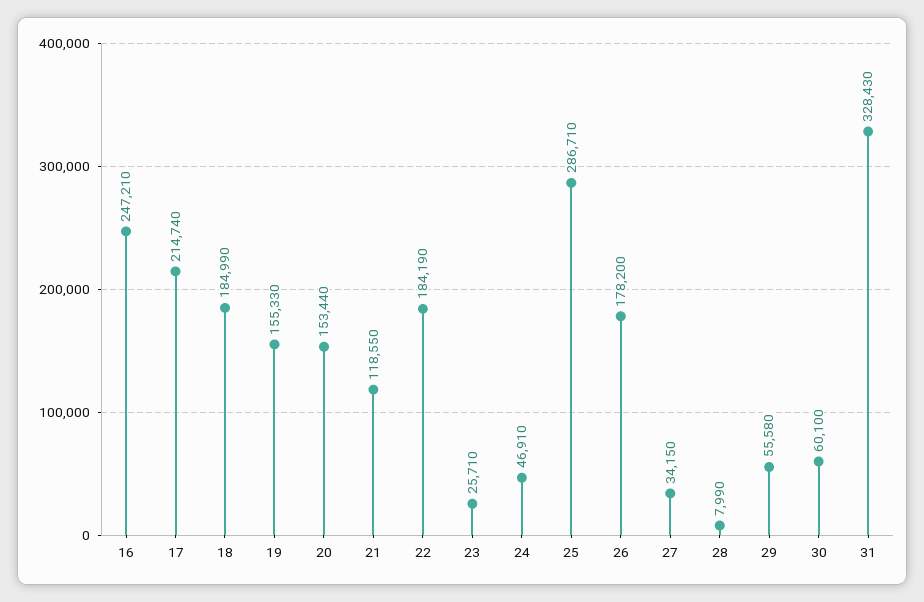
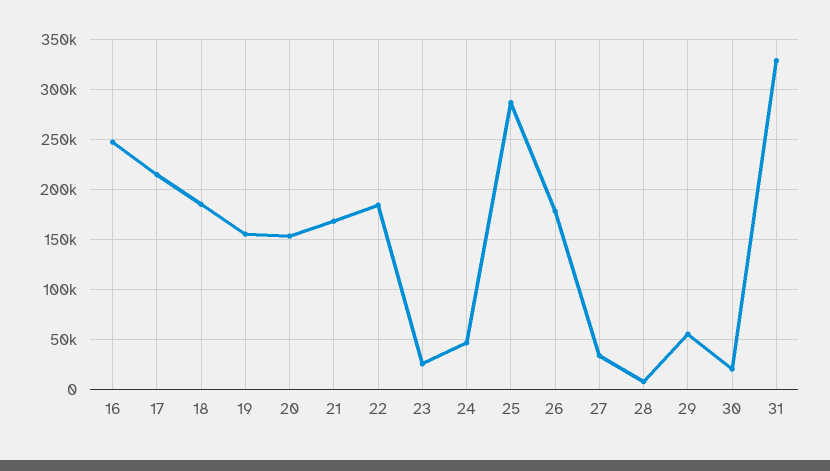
21: 118550 -> 170000
30: 60100 -> 20000

